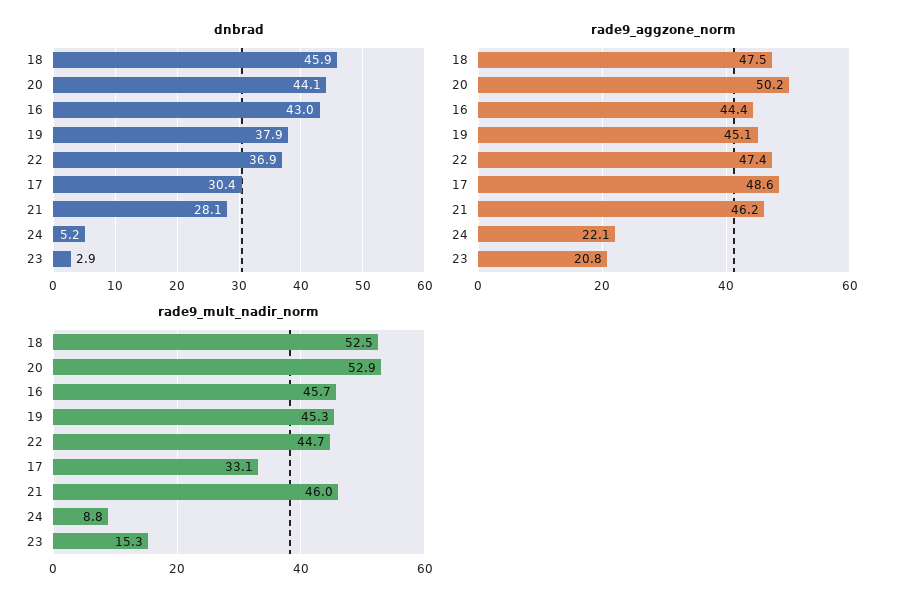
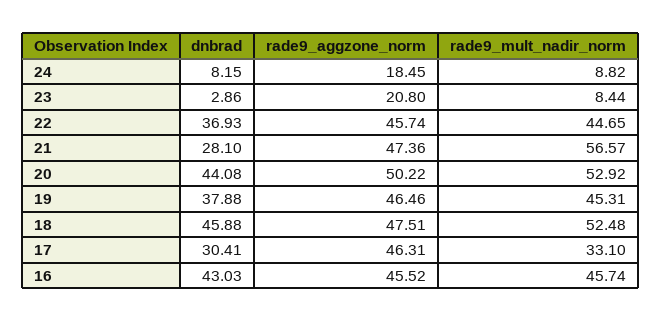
dnbrad, 24: 5.2 -> 8.15
rade9_aggzone_norm, 16: 44.4 -> 45.52
rade9_aggzone_norm, 19: 45.1 -> 46.46
rade9_aggzone_norm, 22: 47.4 -> 45.74
rade9_aggzone_norm, 17: 48.6 -> 46.31
rade9_aggzone_norm, 21: 46.2 -> 47.36
rade9_aggzone_norm, 24: 22.1 -> 18.45
rade9_mult_nadir_norm, 21: 46 -> 56.57
rade9_mult_nadir_norm, 23: 15.3 -> 8.44

